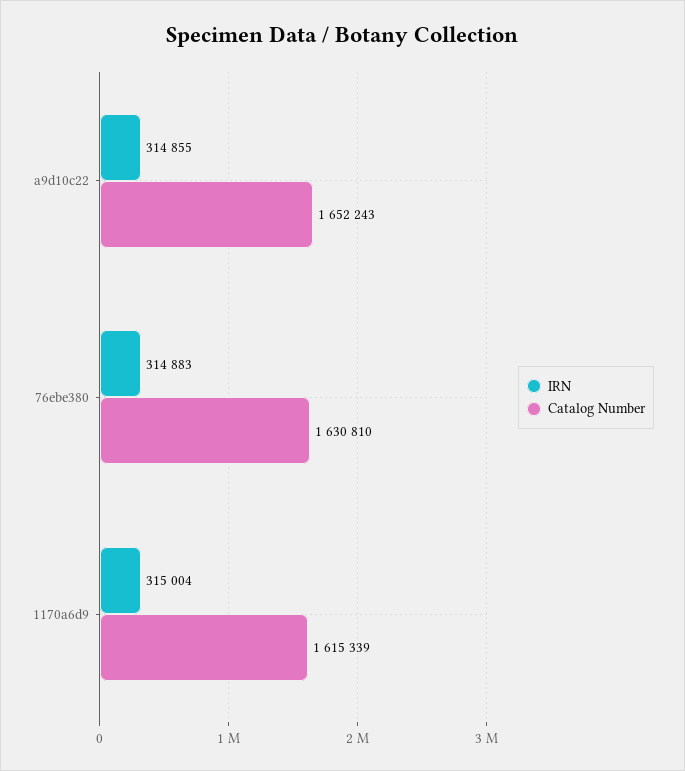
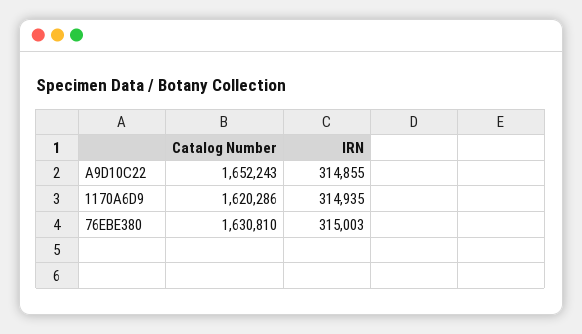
IRN, 76ebe380: 314883 -> 315003
IRN, 1170a6d9: 315004 -> 314935
Catalog Number, 1170a6d9: 1615339 -> 1620286

